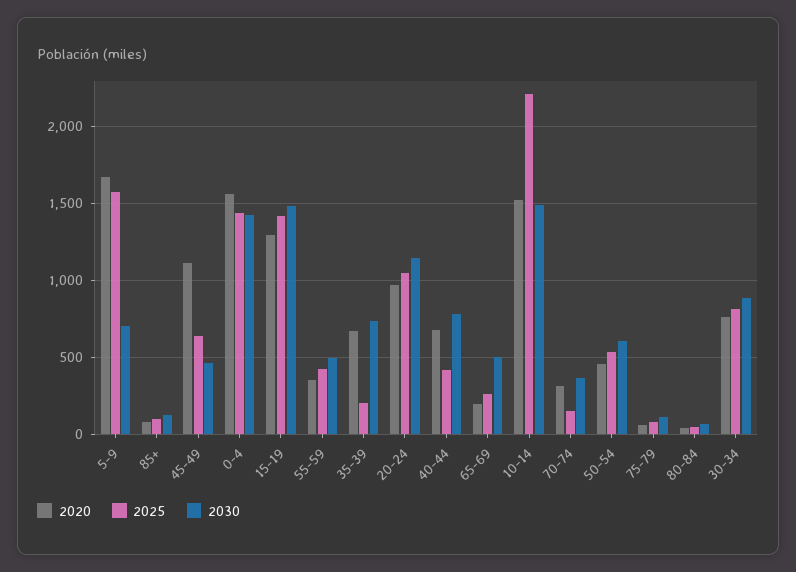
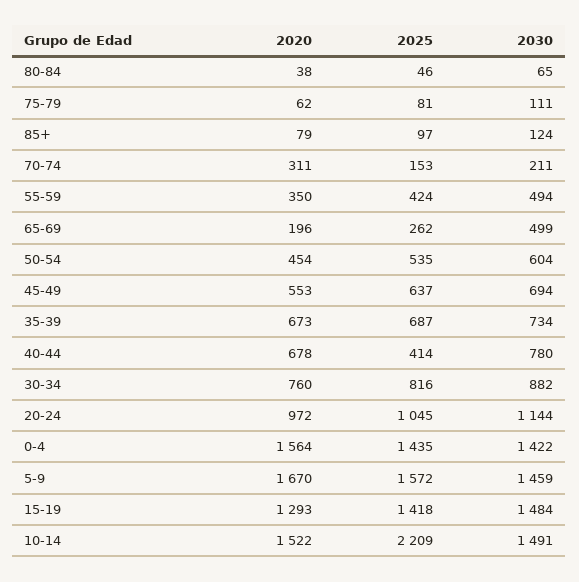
2030, 5-9: 700 -> 1459
2020, 45-49: 1100 -> 553
2030, 45-49: 450 -> 694
2025, 35-39: 200 -> 687
2030, 70-74: 350 -> 211

